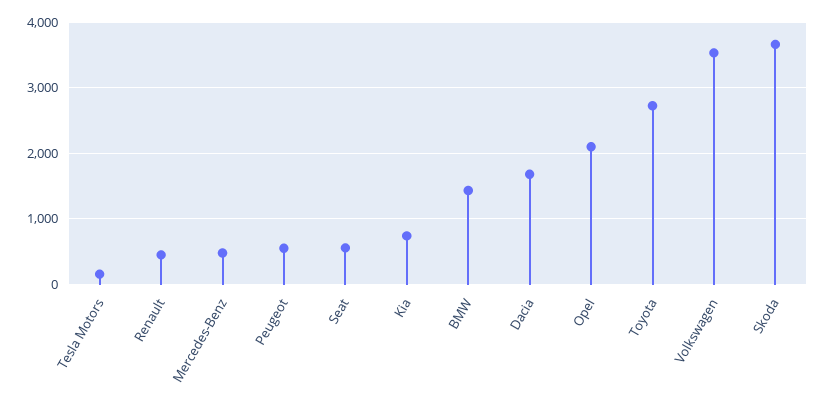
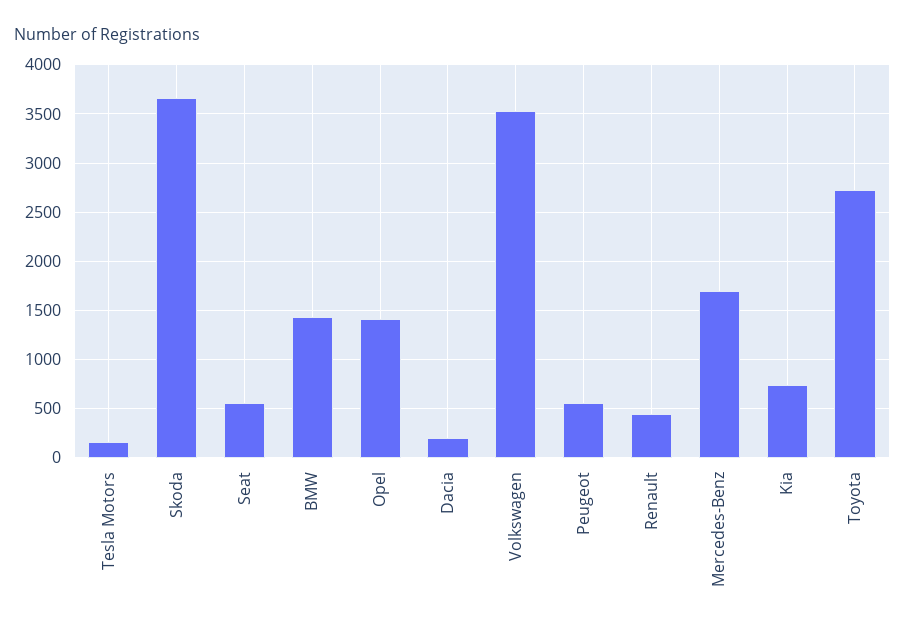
Mercedes-Benz: 500 -> 1700
Dacia: 1700 -> 200
Opel: 2100 -> 1400

